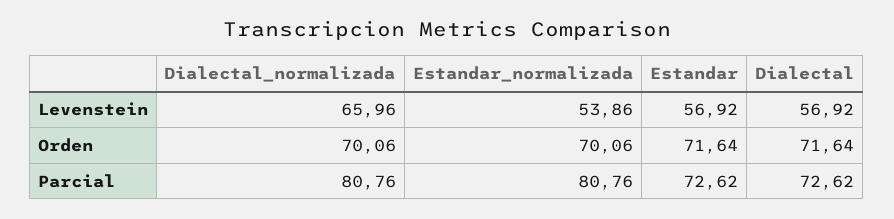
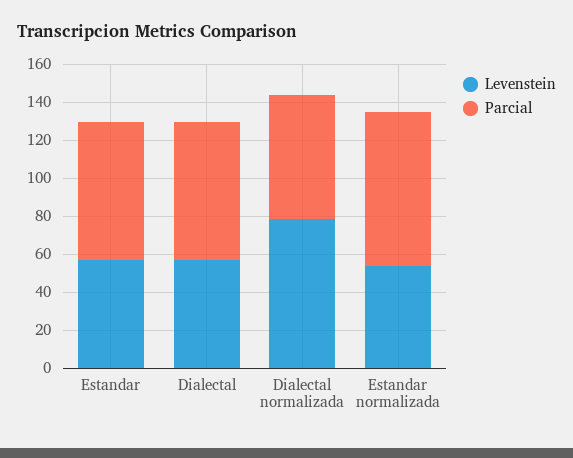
Levenstein, Dialectal_normalizada: 65.96 -> 80
Orden, Dialectal_normalizada: 70.06 -> none
Orden, Estandar_normalizada: 70.06 -> none
Orden, Estandar: 71.64 -> none
Orden, Dialectal: 71.64 -> none
Parcial, Dialectal_normalizada: 80.76 -> 65

